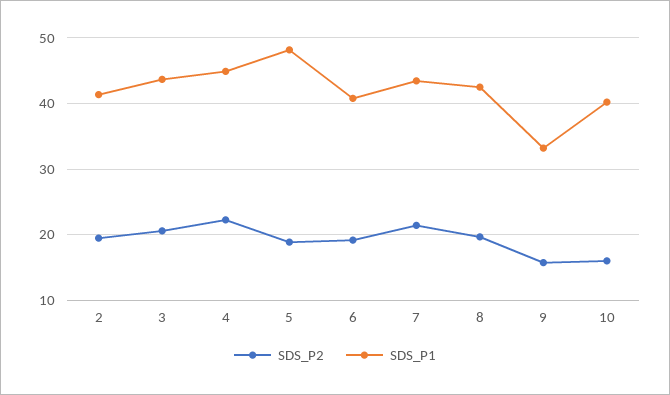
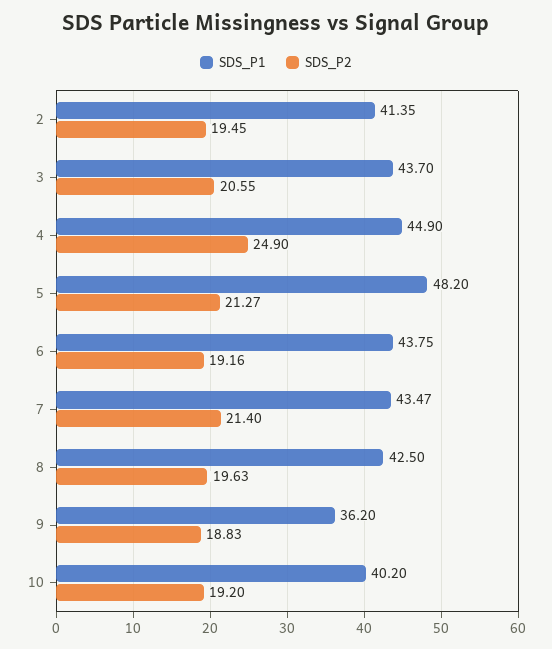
SDS_P2, 4: 22 -> 24.9
SDS_P2, 5: 19 -> 21.27
SDS_P1, 6: 41 -> 43.75
SDS_P2, 9: 16 -> 18.83
SDS_P1, 9: 33 -> 36.2
SDS_P2, 10: 16 -> 19.2

